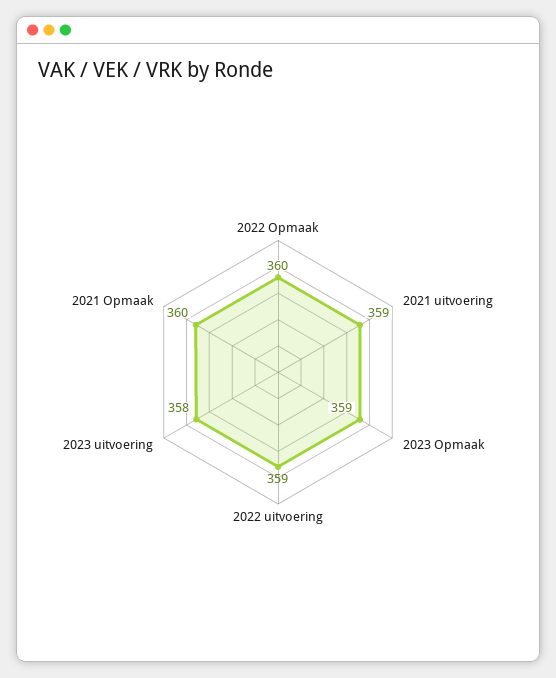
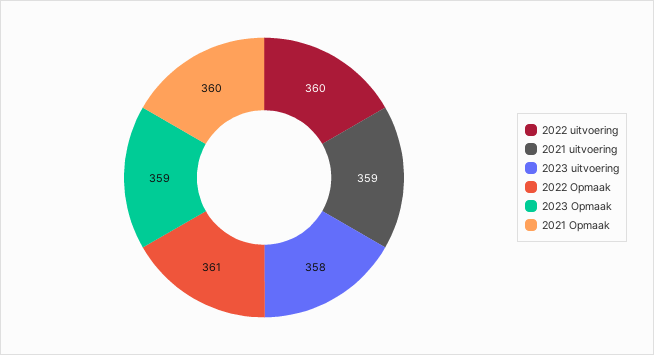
2022 Opmaak: 360 -> 361
2022 uitvoering: 359 -> 360

